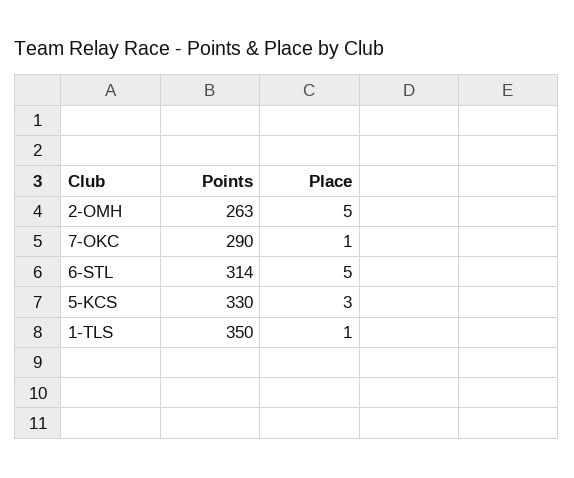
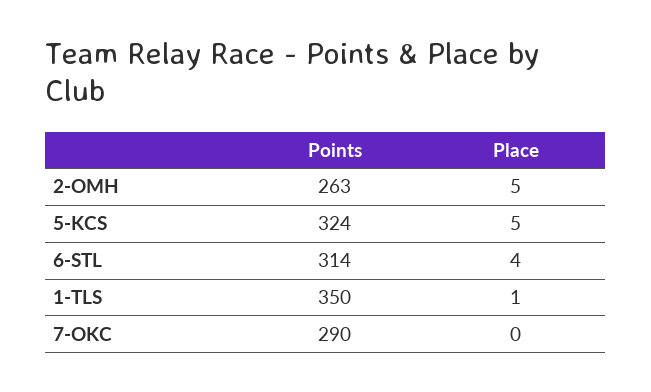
Place, 7-OKC: 1 -> 0
Place, 6-STL: 5 -> 4
Points, 5-KCS: 330 -> 324
Place, 5-KCS: 3 -> 5

